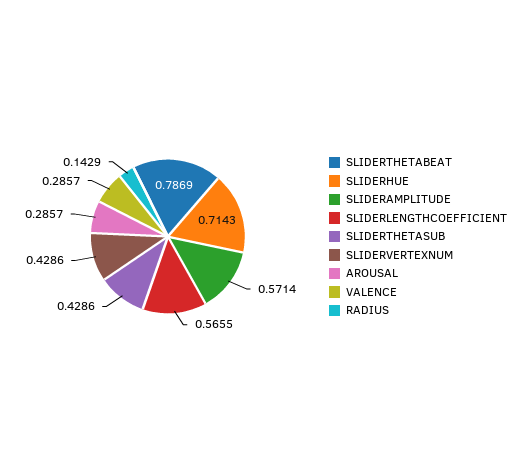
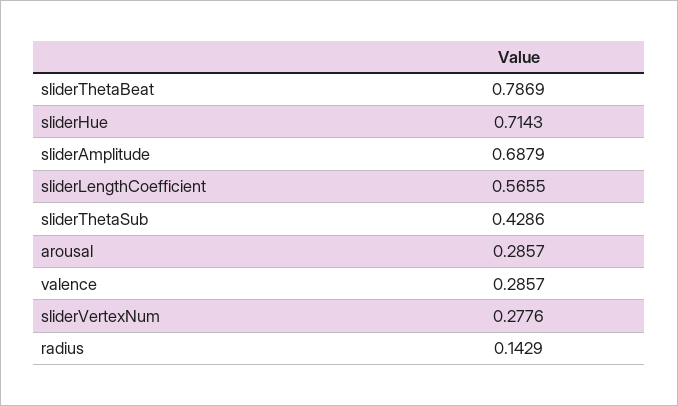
SLIDERAMPLITUDE: 0.5714 -> 0.6879
SLIDERVERTEXNUM: 0.4286 -> 0.2776

